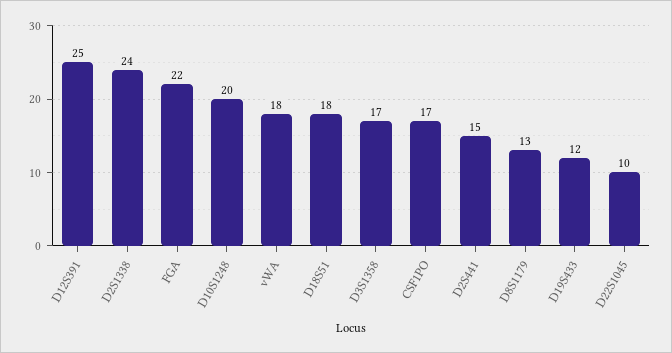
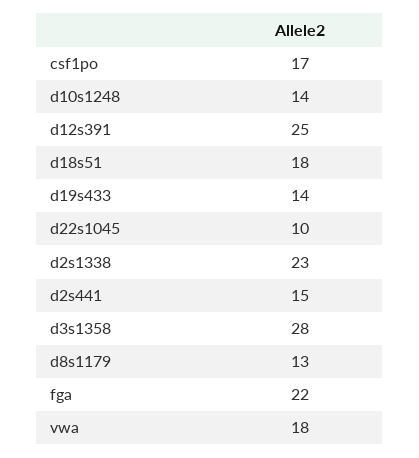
D2S1338: 24 -> 23
D10S1248: 20 -> 14
D3S1358: 17 -> 28
D19S433: 12 -> 14

